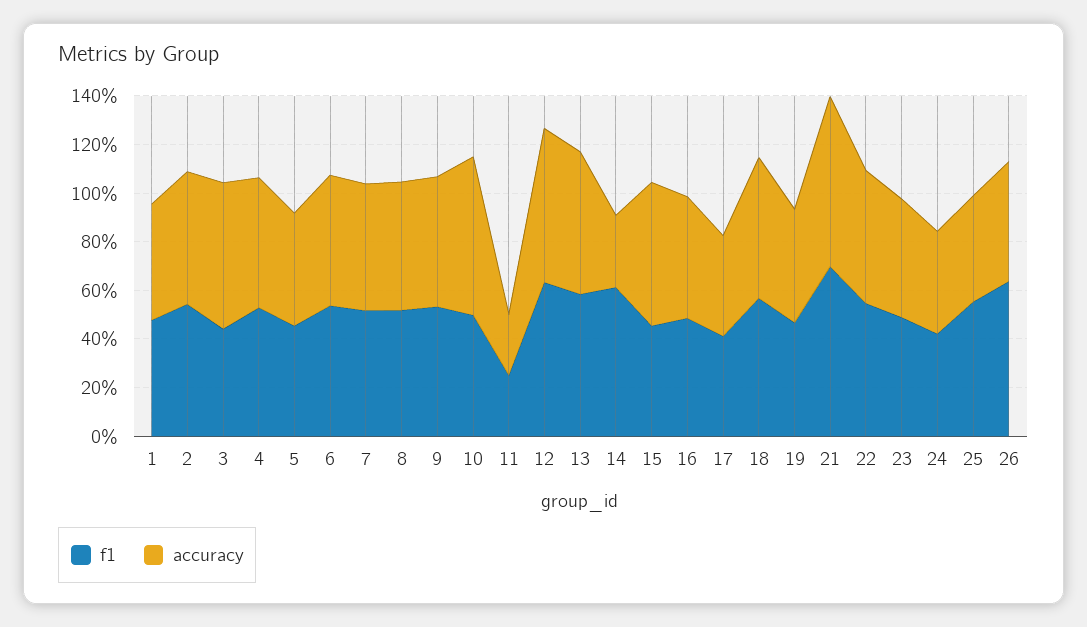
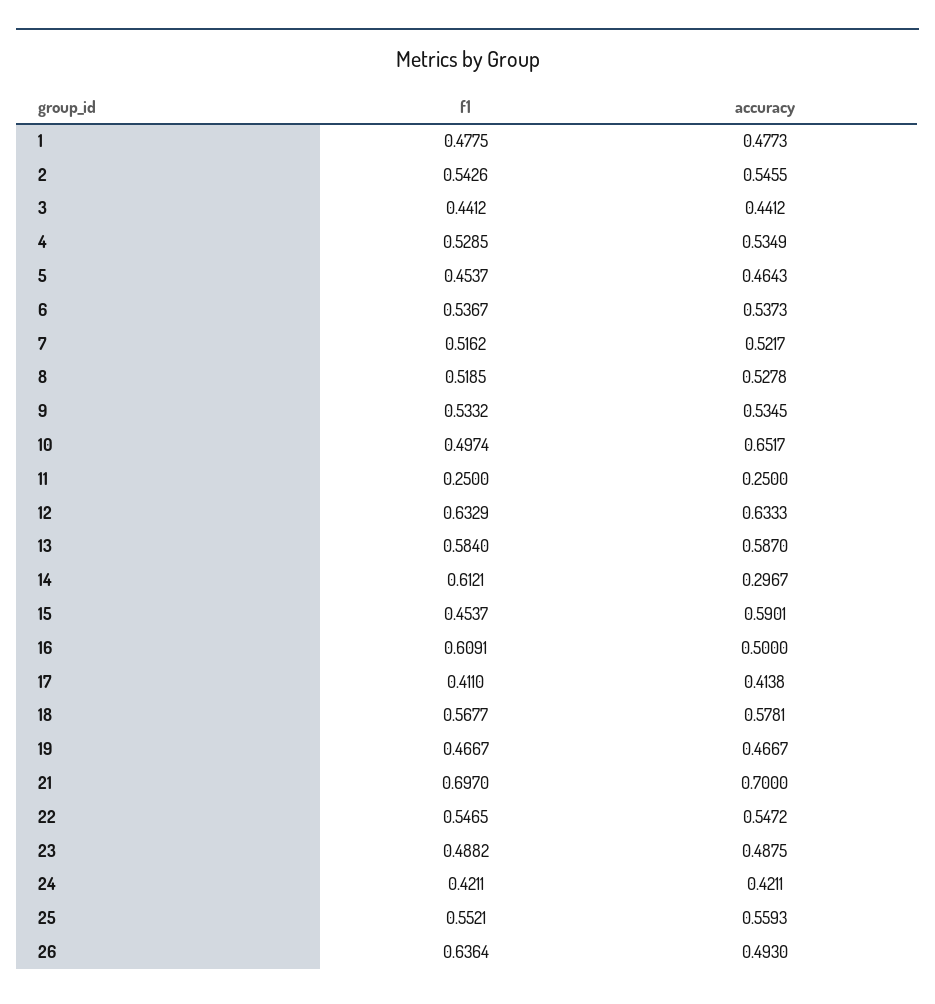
accuracy, 3: 0.6 -> 0.4412
f1, 16: 0.5 -> 0.6091
accuracy, 25: 0.45 -> 0.5593

